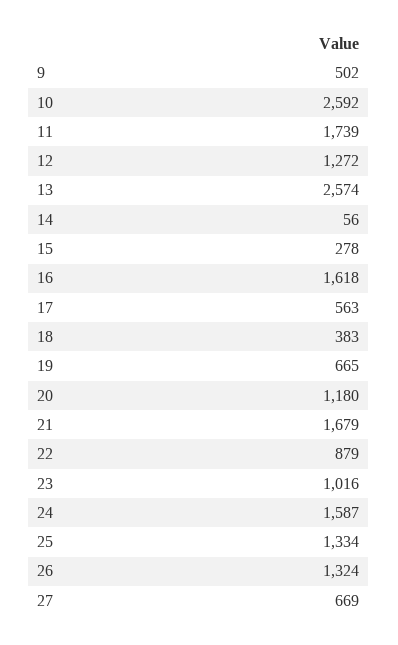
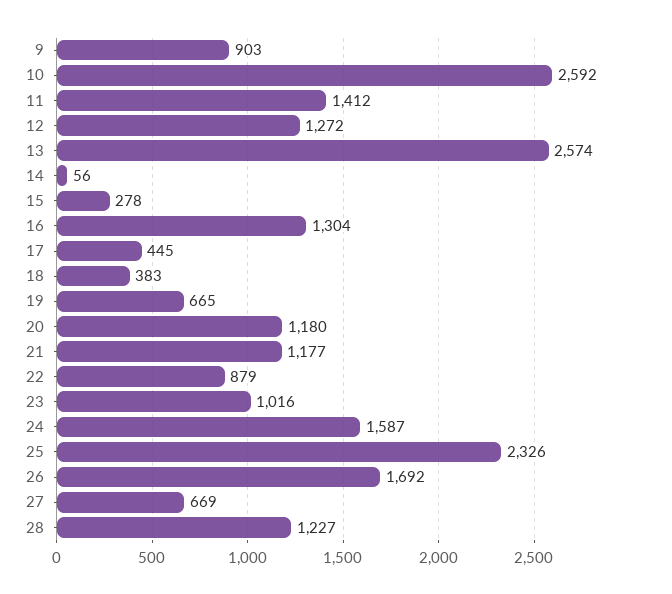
9: 502 -> 903
11: 1739 -> 1412
16: 1618 -> 1304
17: 563 -> 445
21: 1679 -> 1177
25: 1334 -> 2326
26: 1324 -> 1692
28: none -> 1227

